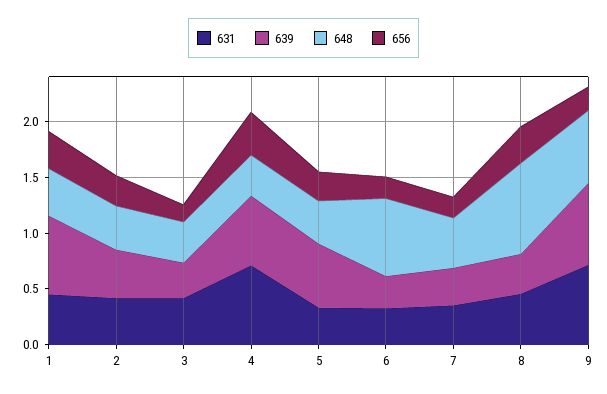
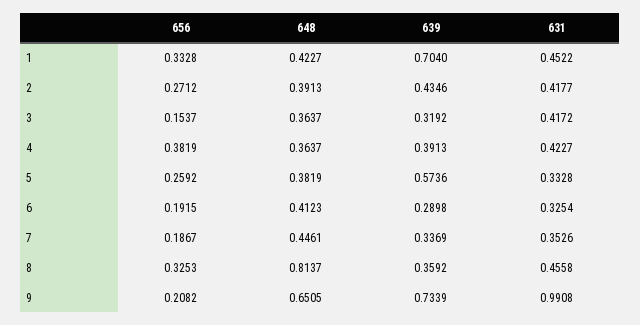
631, 4: 0.7 -> 0.4227
639, 4: 0.6 -> 0.3913
648, 6: 0.7 -> 0.4123
631, 9: 0.7 -> 0.9908

